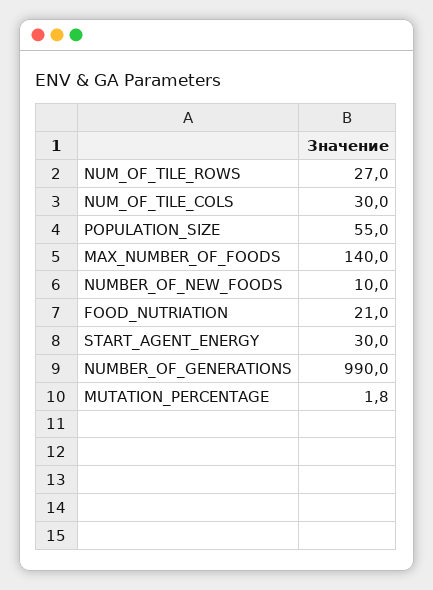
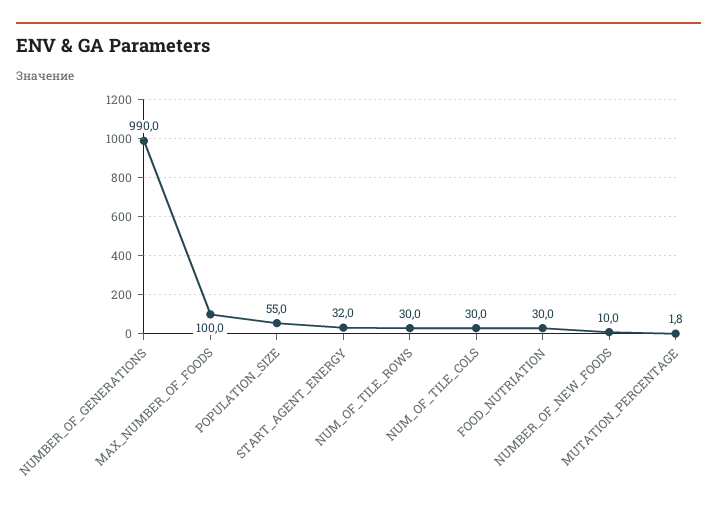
NUM_OF_TILE_ROWS: 27 -> 30
MAX_NUMBER_OF_FOODS: 140 -> 100
FOOD_NUTRIATION: 21 -> 30
START_AGENT_ENERGY: 30 -> 32

